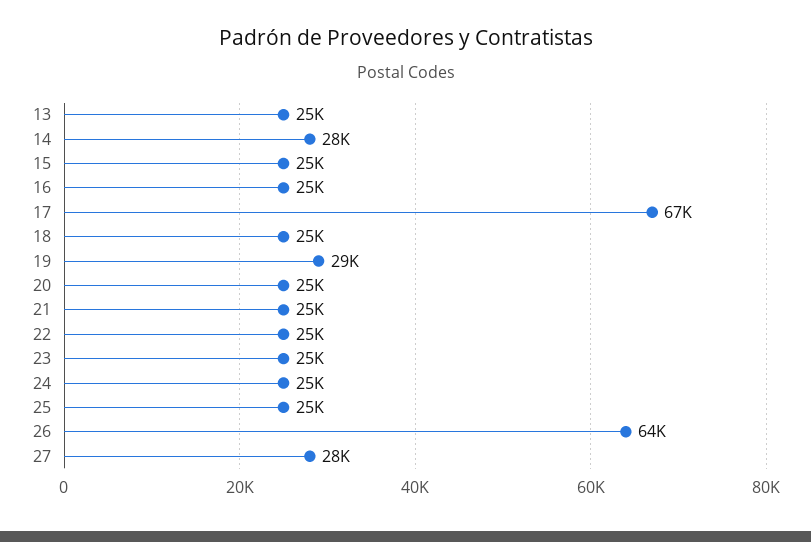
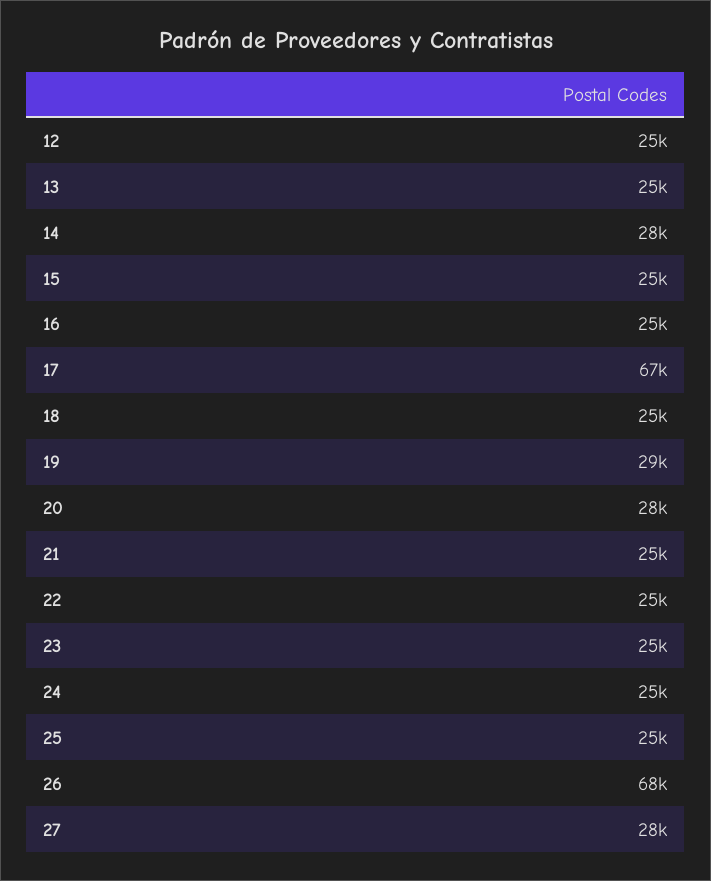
20: 25000 -> 28000
26: 64000 -> 68000
12: none -> 25000

